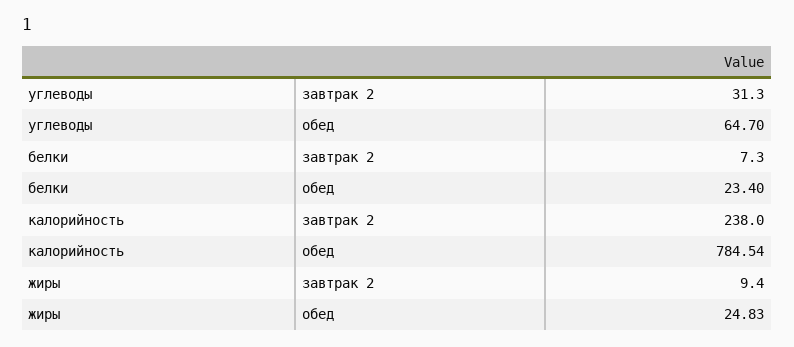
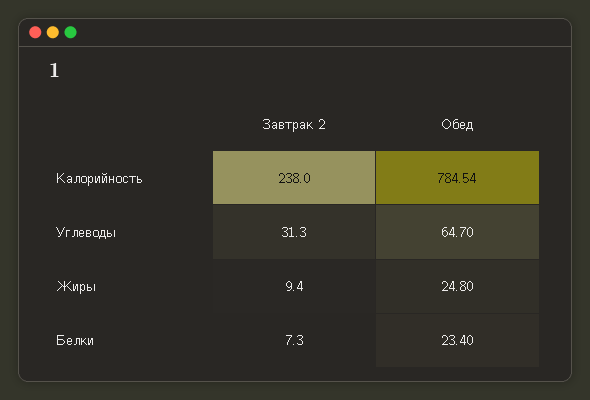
жиры, обед: 24.83 -> 24.8

